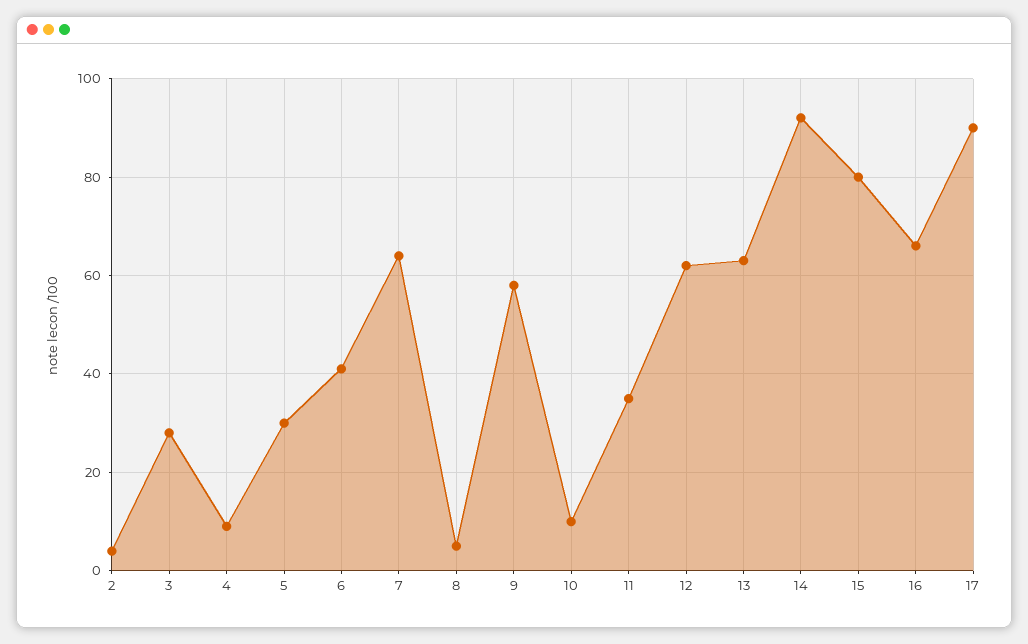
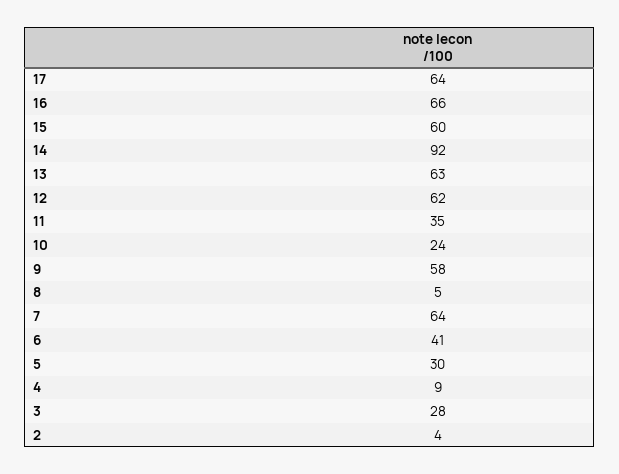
10: 10 -> 24
15: 80 -> 60
17: 90 -> 64

